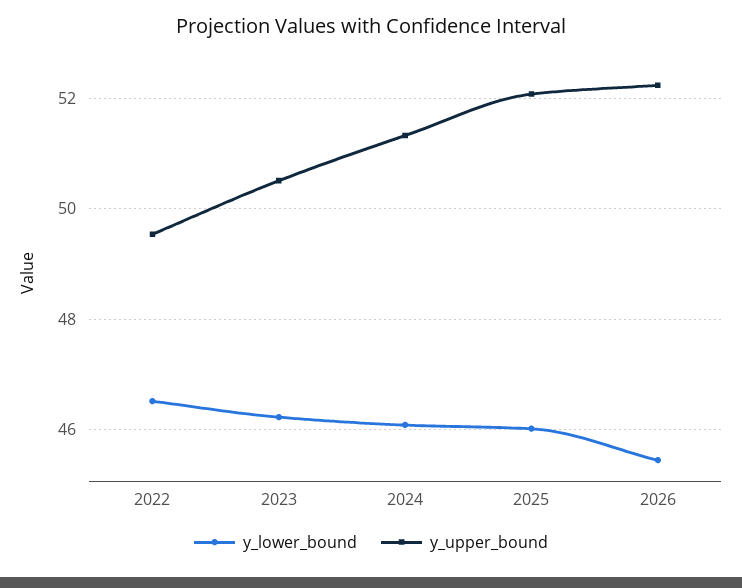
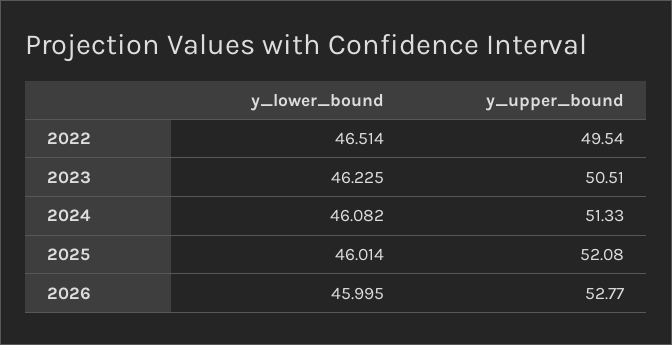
y_lower_bound, 2026: 45.4 -> 45.995
y_upper_bound, 2026: 52.2 -> 52.77

